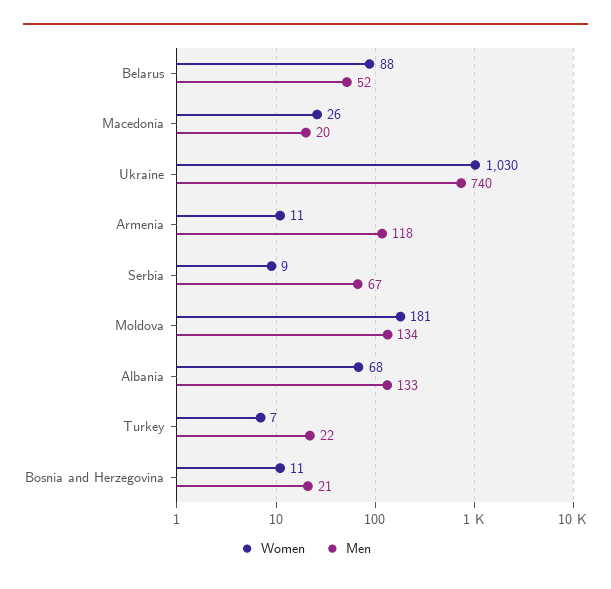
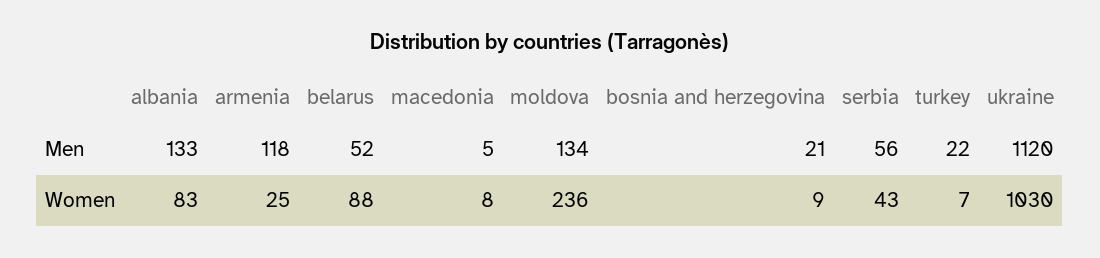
Women, Macedonia: 26 -> 8
Men, Macedonia: 20 -> 5
Men, Ukraine: 740 -> 1120
Women, Armenia: 11 -> 25
Women, Serbia: 9 -> 43
Men, Serbia: 67 -> 56
Women, Moldova: 181 -> 236
Women, Albania: 68 -> 83
Women, Bosnia and Herzegovina: 11 -> 9

